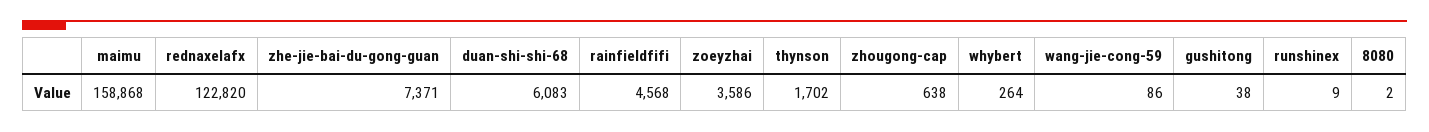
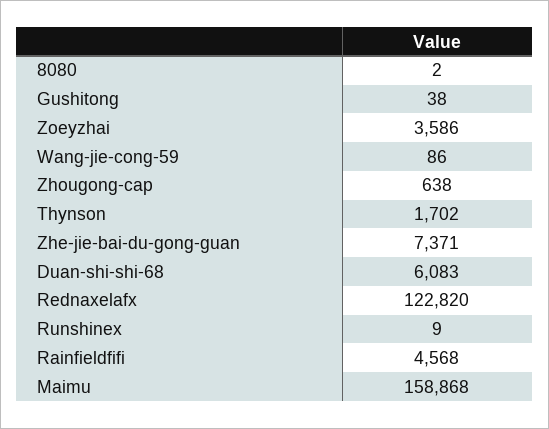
whybert: 264 -> none

